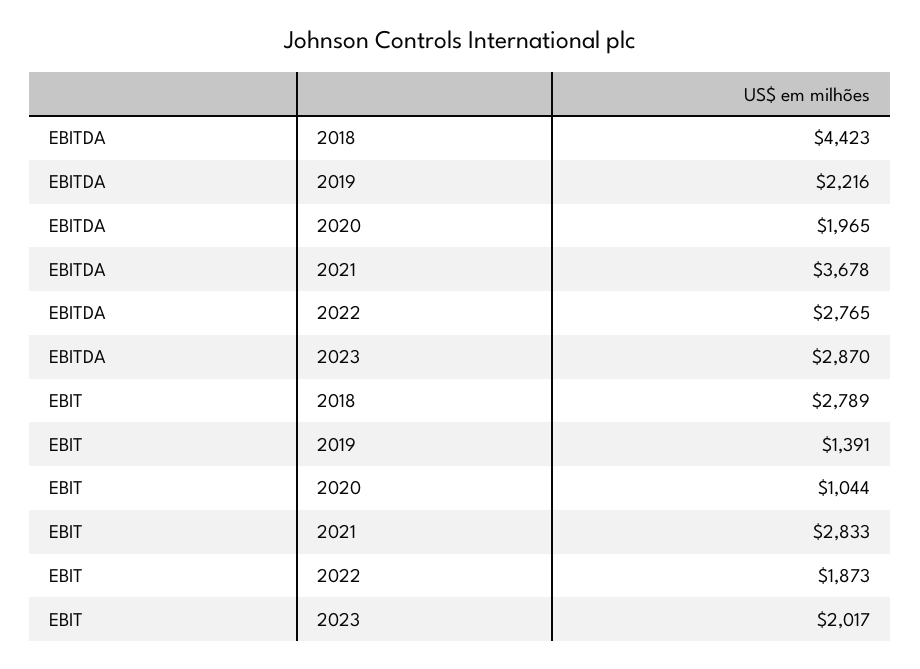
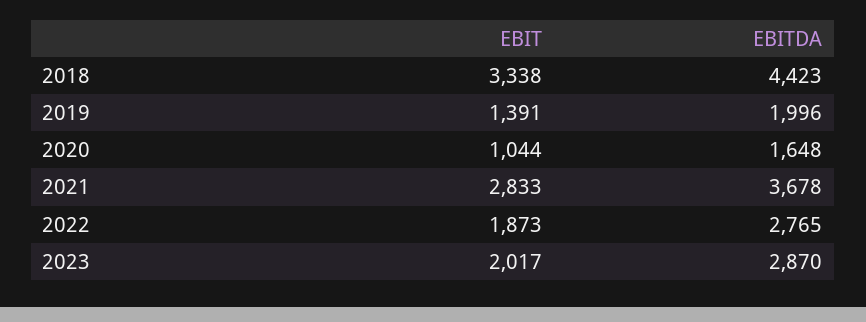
EBITDA, 2019: 2216 -> 1996
EBITDA, 2020: 1965 -> 1648
EBIT, 2018: 2789 -> 3338

